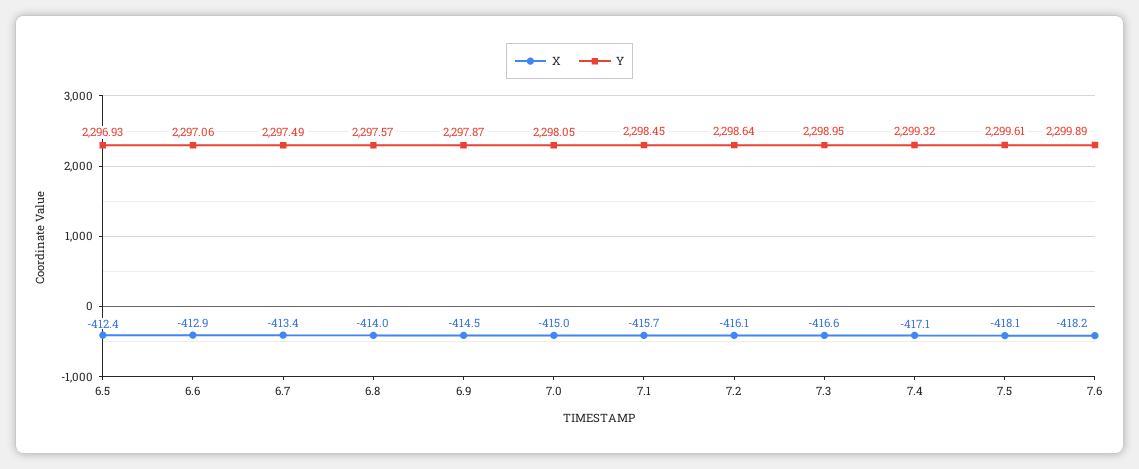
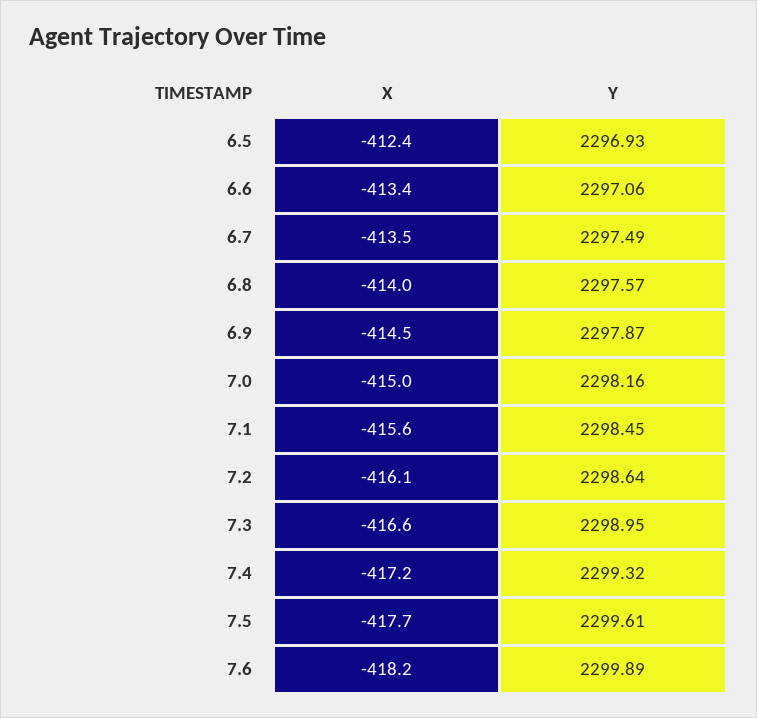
X, 6.6: -412.9 -> -413.4
X, 6.7: -413.4 -> -413.5
Y, 7.0: 2298.05 -> 2298.16
X, 7.1: -415.7 -> -415.6
X, 7.4: -417.1 -> -417.2
X, 7.5: -418.1 -> -417.7

